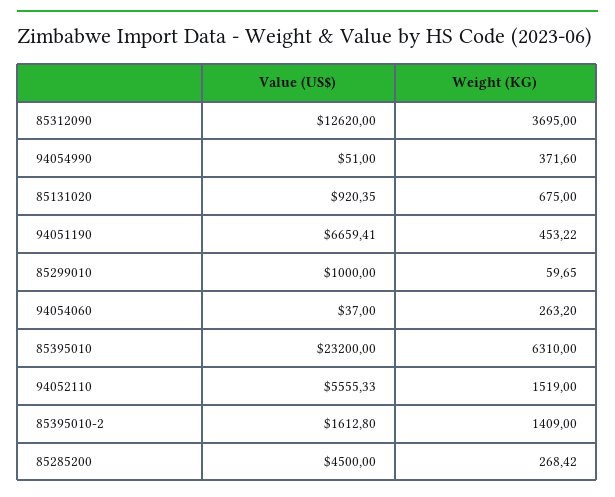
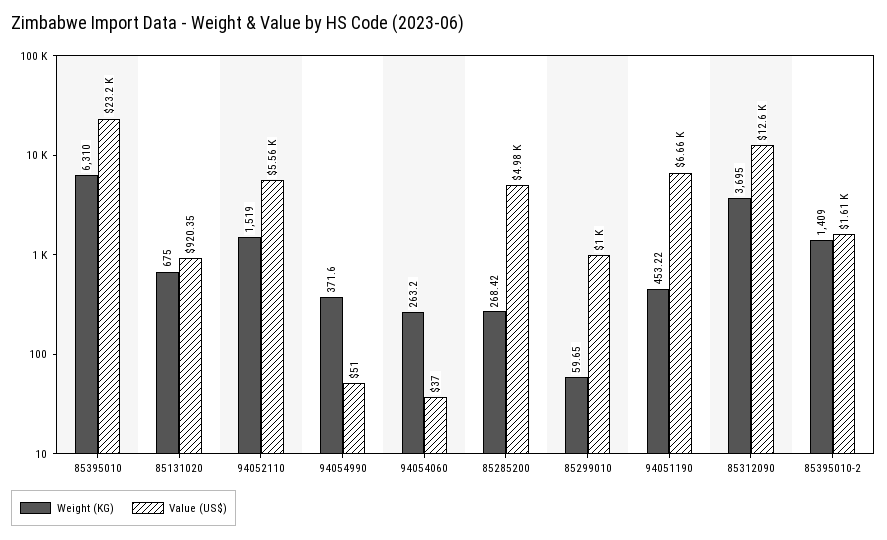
Value (US$), 85285200: 4500 -> 4980

